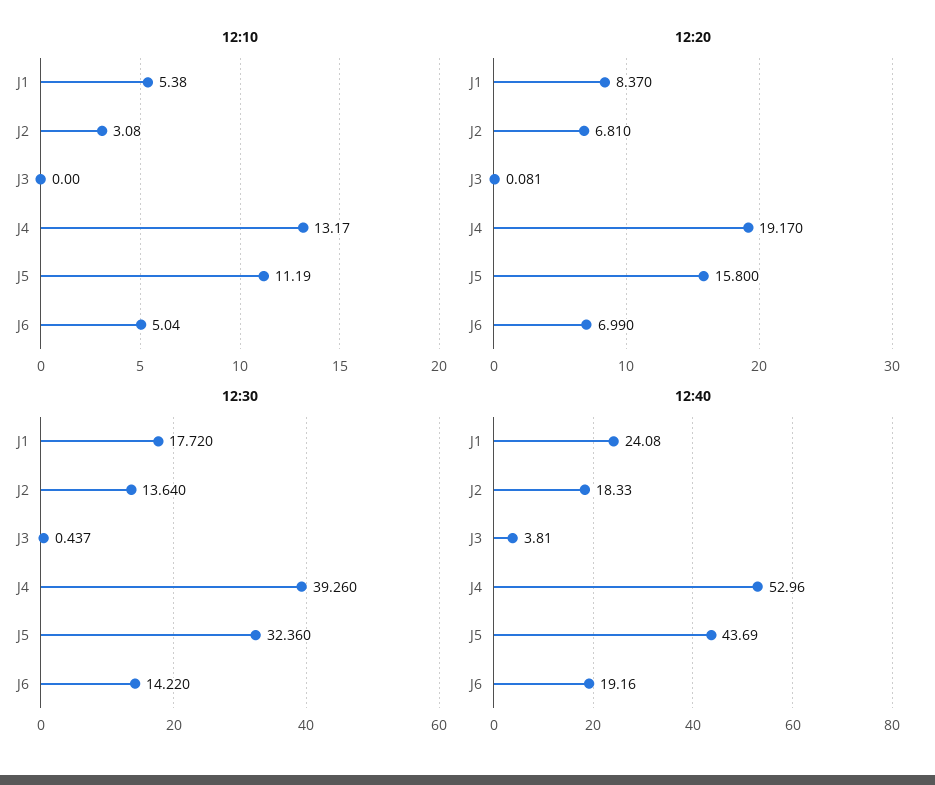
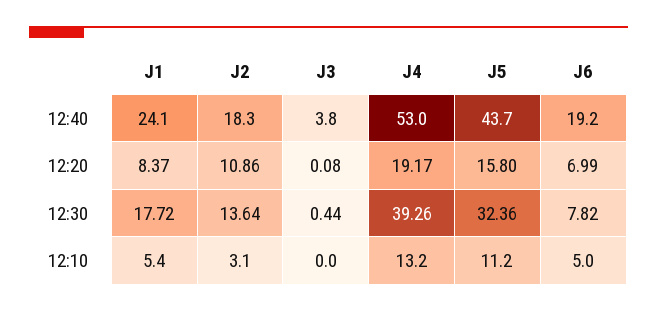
12:20, J2: 6.81 -> 10.86
12:30, J6: 14.22 -> 7.82

